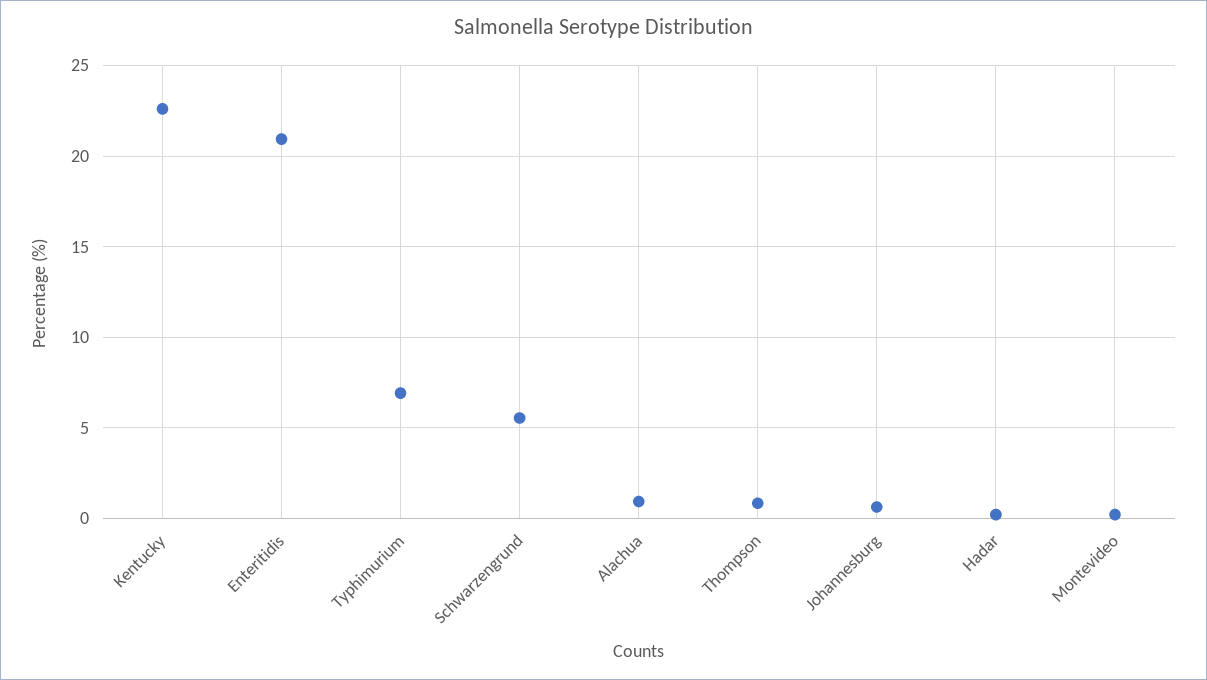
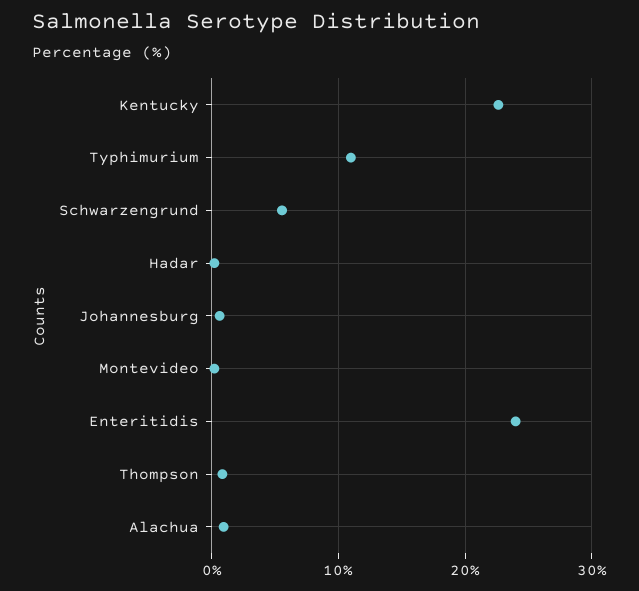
Enteritidis: 21 -> 24
Typhimurium: 7 -> 11

